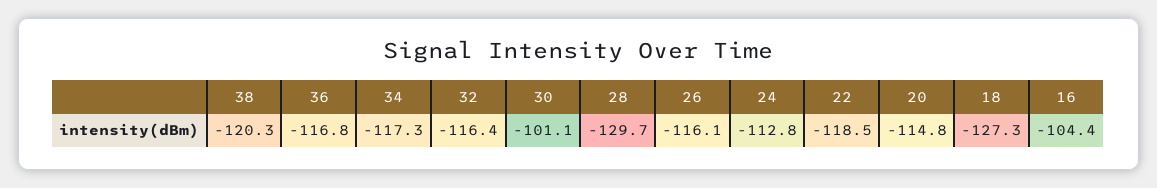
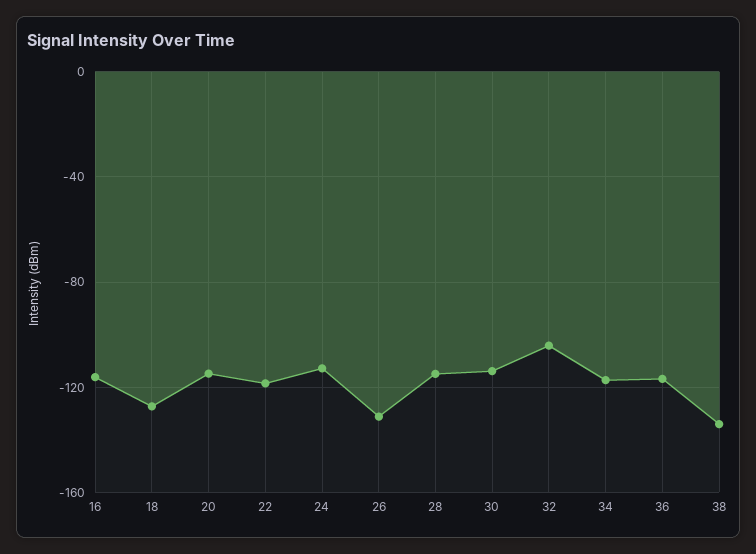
38: -120.3 -> -135
32: -116.4 -> -105
30: -101.1 -> -115
28: -129.7 -> -115
26: -116.1 -> -130
16: -104.4 -> -115

